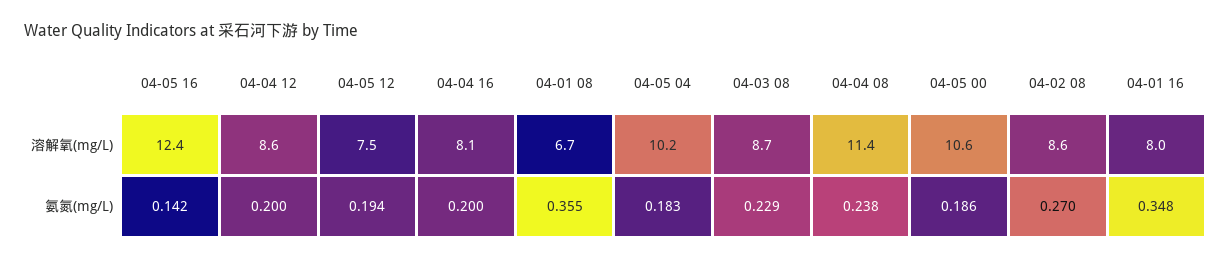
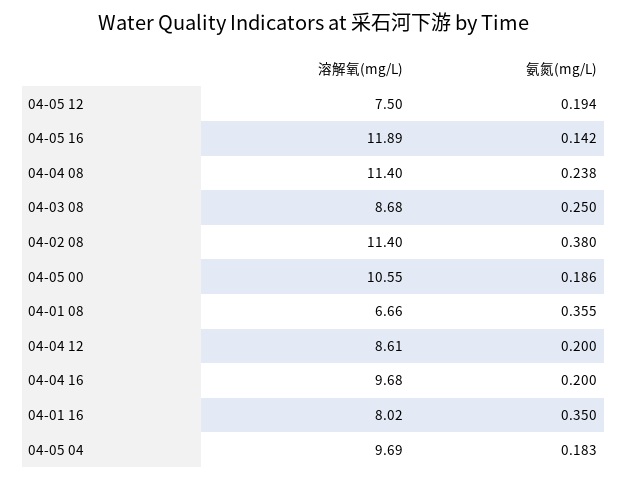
04-05 16, 溶解氧(mg/L): 12.4 -> 11.89
04-04 16, 溶解氧(mg/L): 8.1 -> 9.68
04-05 04, 溶解氧(mg/L): 10.2 -> 9.69
04-02 08, 溶解氧(mg/L): 8.6 -> 11.4
04-03 08, 氨氮(mg/L): 0.229 -> 0.25
04-02 08, 氨氮(mg/L): 0.27 -> 0.38
04-01 16, 氨氮(mg/L): 0.348 -> 0.35

